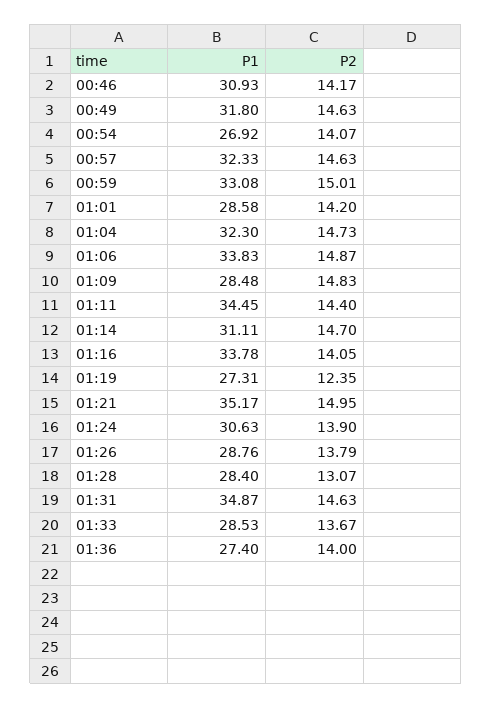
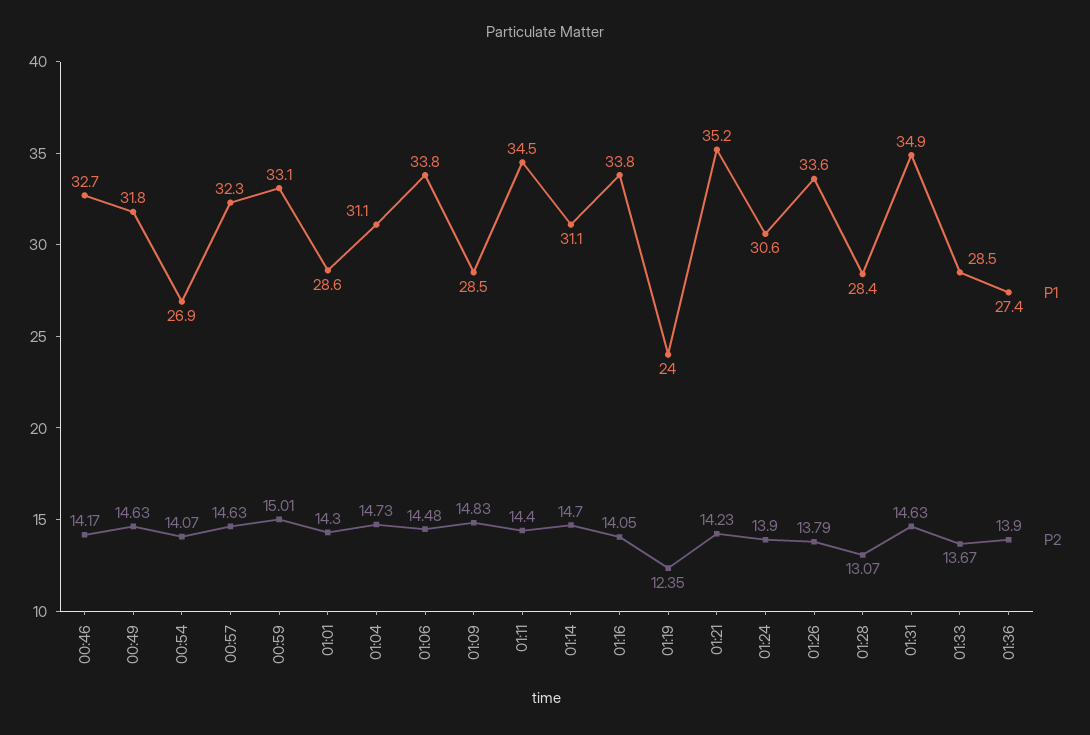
P1, 00:46: 30.93 -> 32.7
P2, 01:01: 14.2 -> 14.3
P1, 01:04: 32.3 -> 31.1
P2, 01:06: 14.87 -> 14.48
P1, 01:19: 27.31 -> 24
P2, 01:21: 14.95 -> 14.23
P1, 01:26: 28.76 -> 33.6
P2, 01:36: 14 -> 13.9

